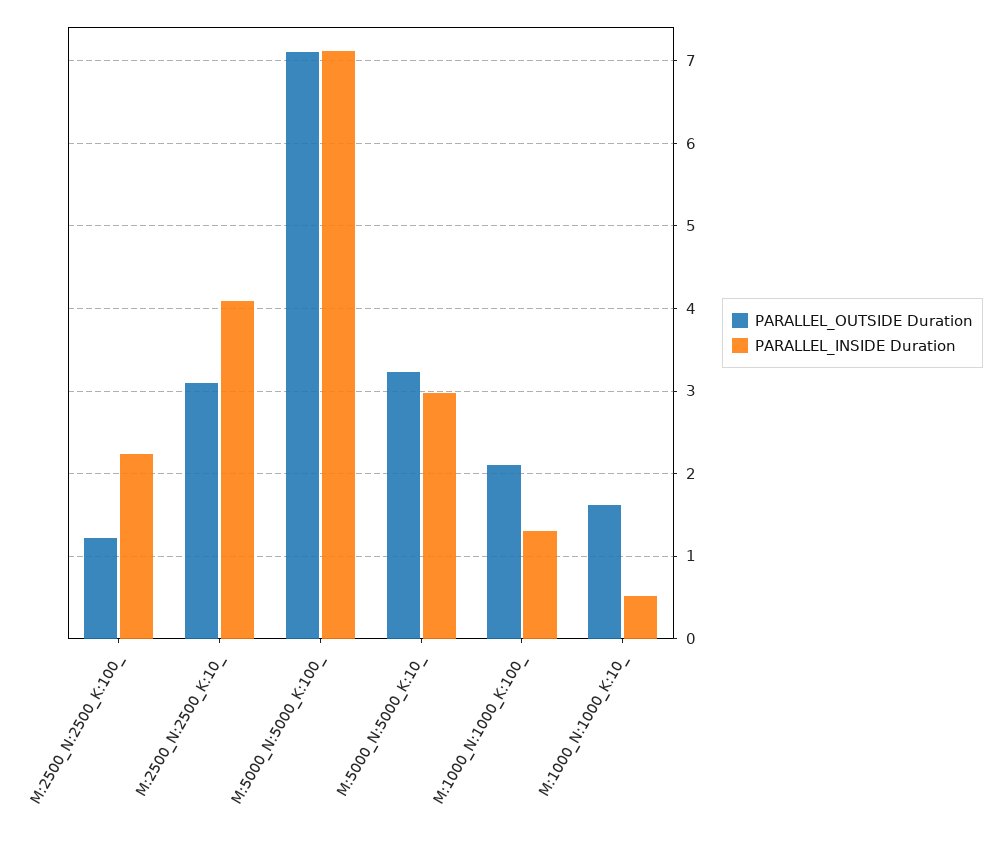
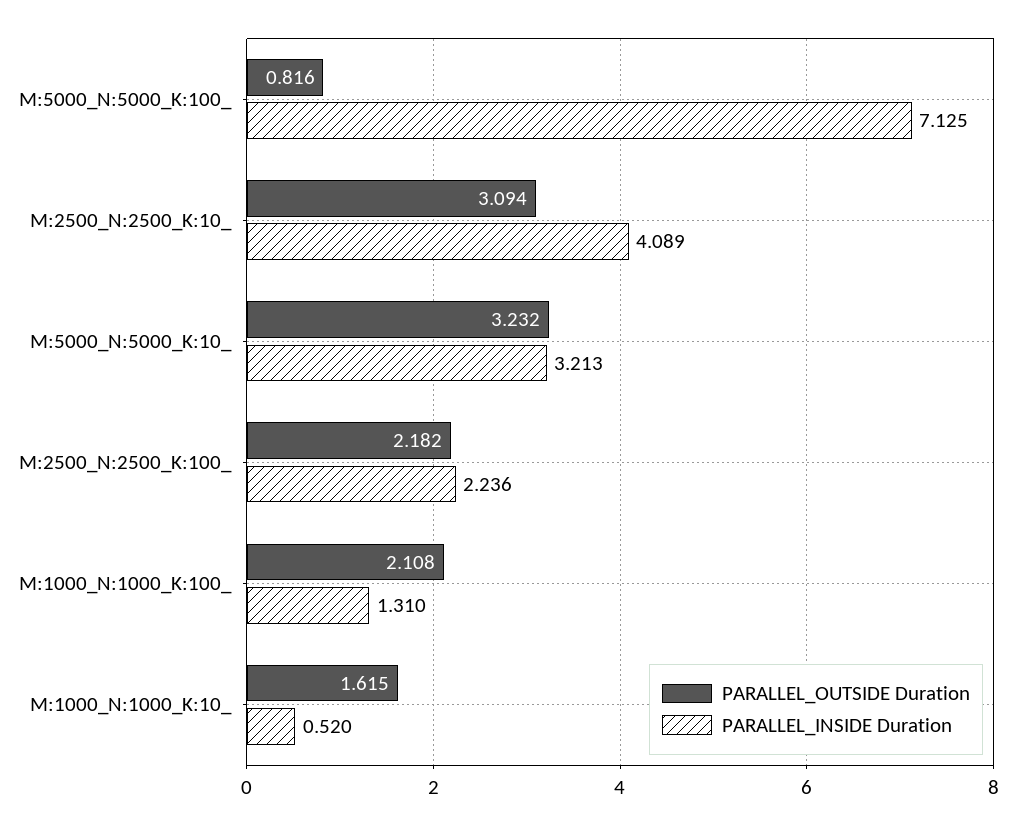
PARALLEL_OUTSIDE Duration, M:2500_N:2500_K:100_: 1.2 -> 2.182
PARALLEL_OUTSIDE Duration, M:5000_N:5000_K:100_: 7.1 -> 0.816
PARALLEL_INSIDE Duration, M:5000_N:5000_K:10_: 3 -> 3.213

